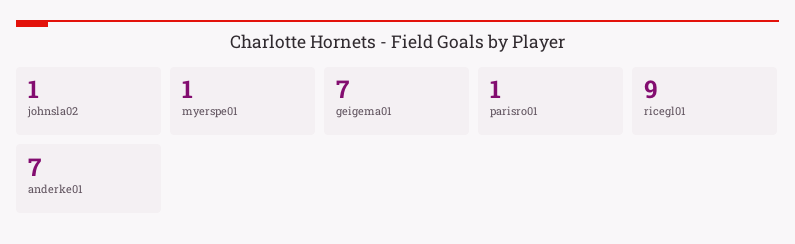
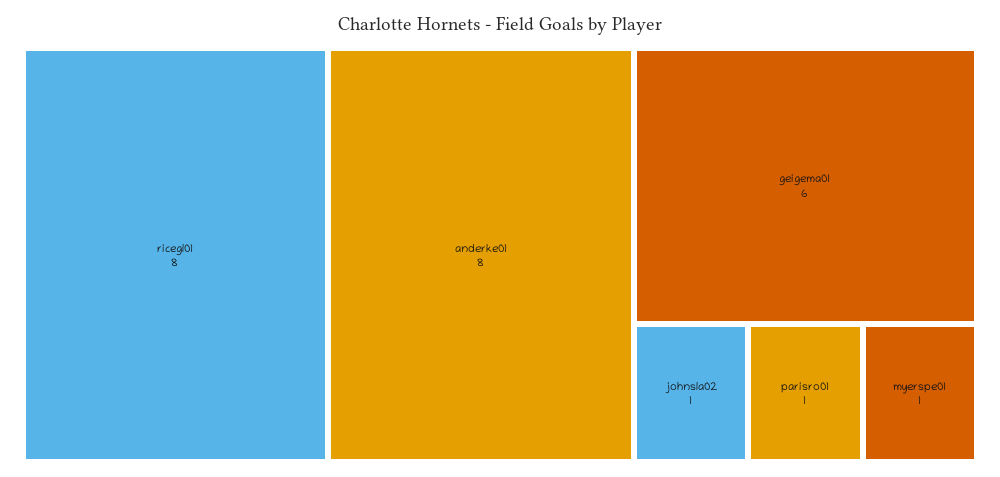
geigema01: 7 -> 6
ricegl01: 9 -> 8
anderke01: 7 -> 8

